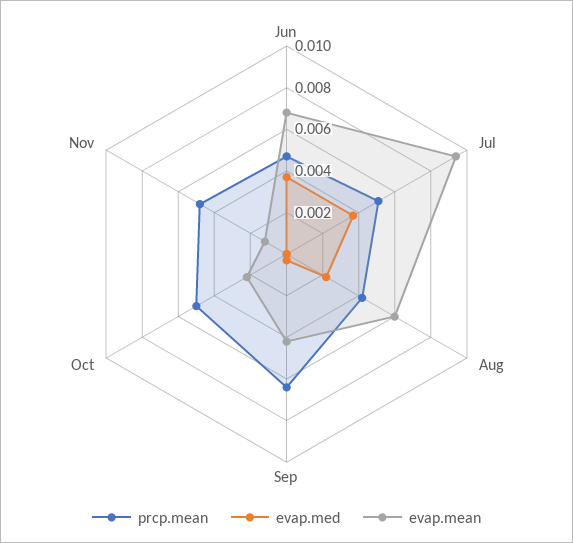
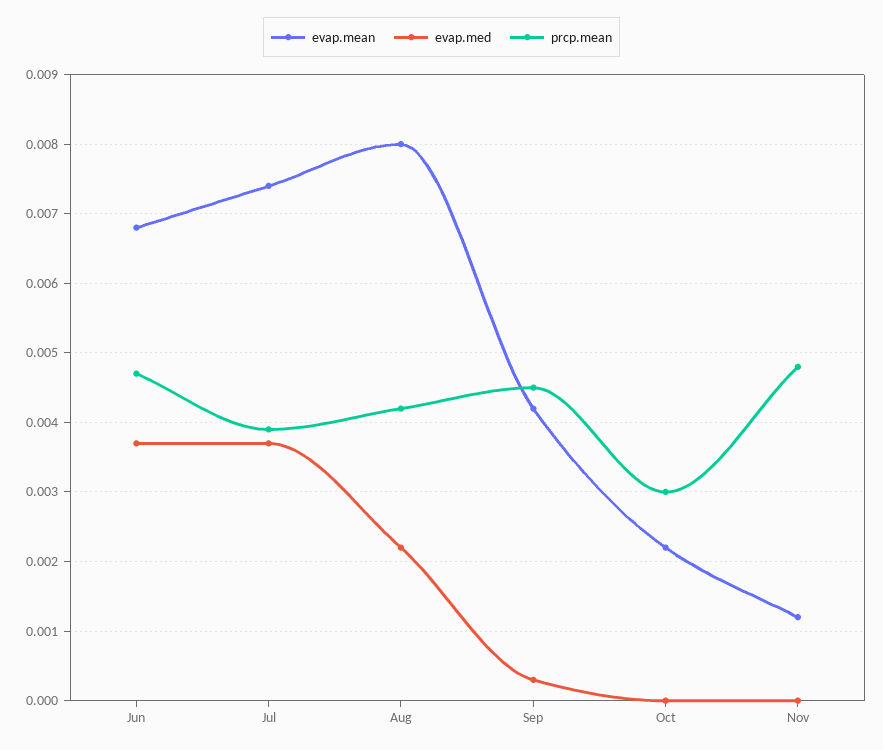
prcp.mean, Jul: 0.005 -> 0.0039
evap.mean, Jul: 0.0095 -> 0.0074
evap.mean, Aug: 0.006 -> 0.008
prcp.mean, Sep: 0.0065 -> 0.0045
prcp.mean, Oct: 0.005 -> 0.003

